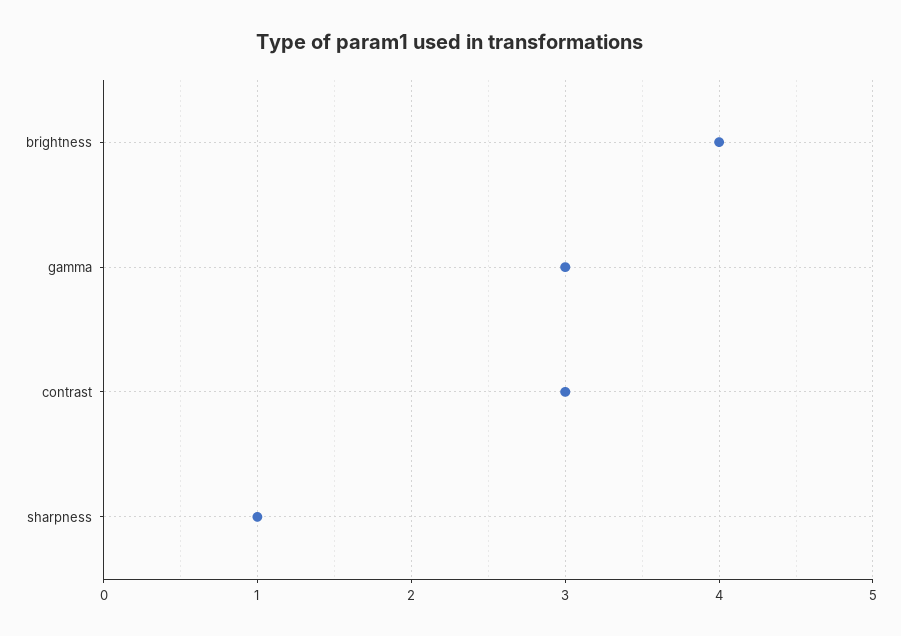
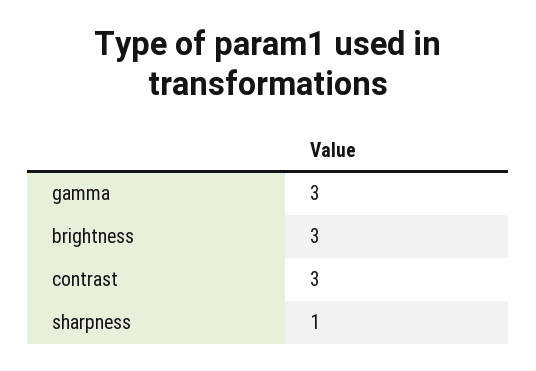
brightness: 4 -> 3

